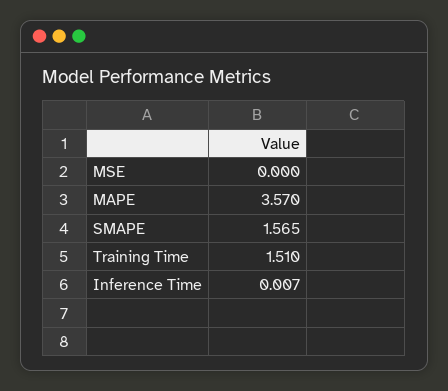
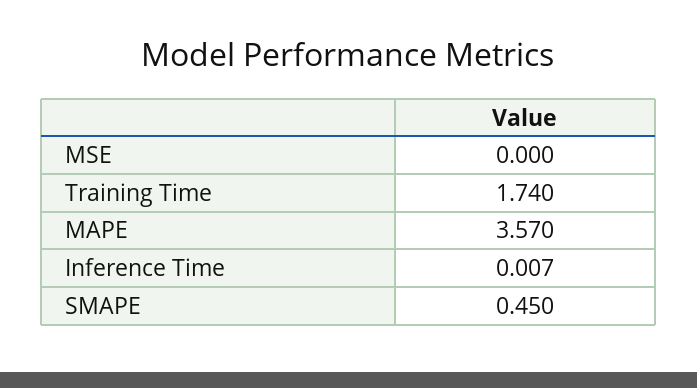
SMAPE: 1.565 -> 0.45
Training Time: 1.51 -> 1.74

